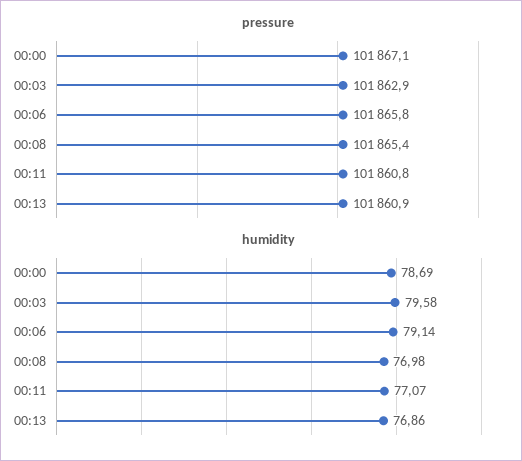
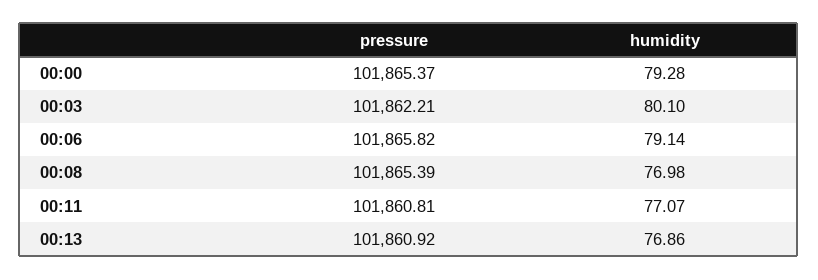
pressure, 00:00: 101867.1 -> 101865.37
pressure, 00:03: 101862.9 -> 101862.21
humidity, 00:00: 78.69 -> 79.28
humidity, 00:03: 79.58 -> 80.1

